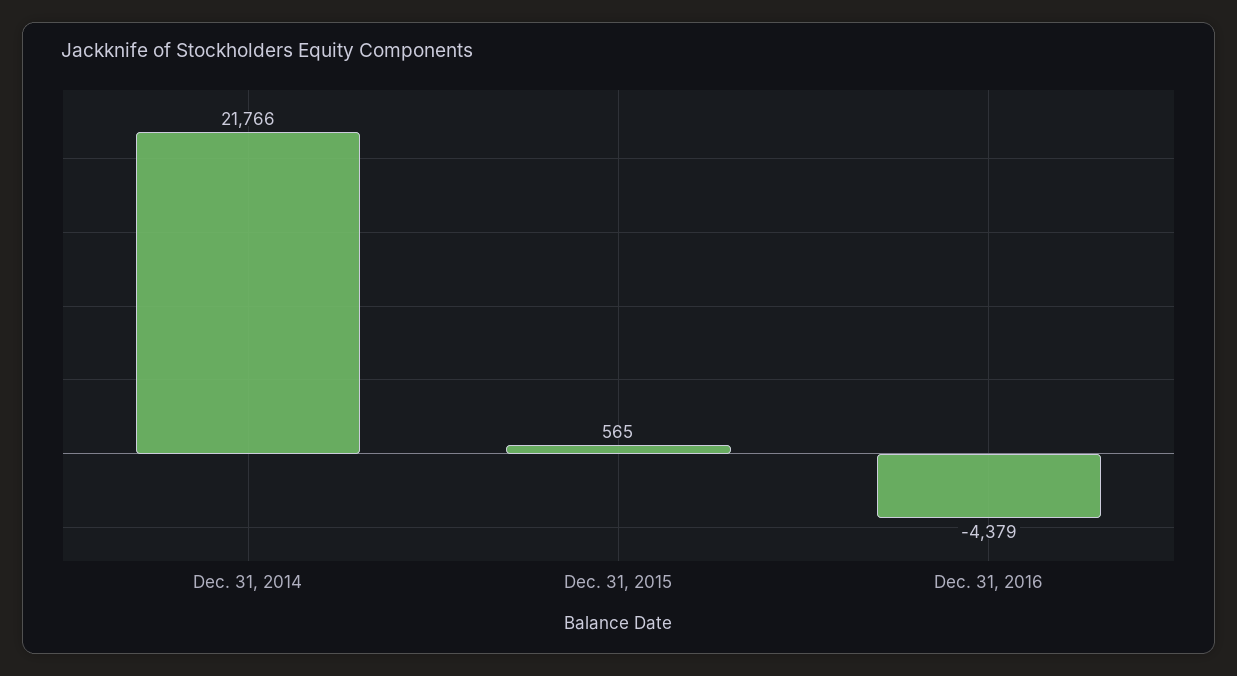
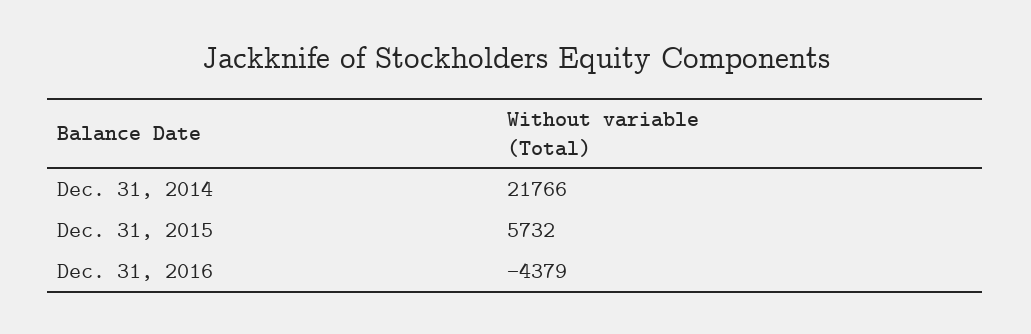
Dec. 31, 2015: 565 -> 5732

